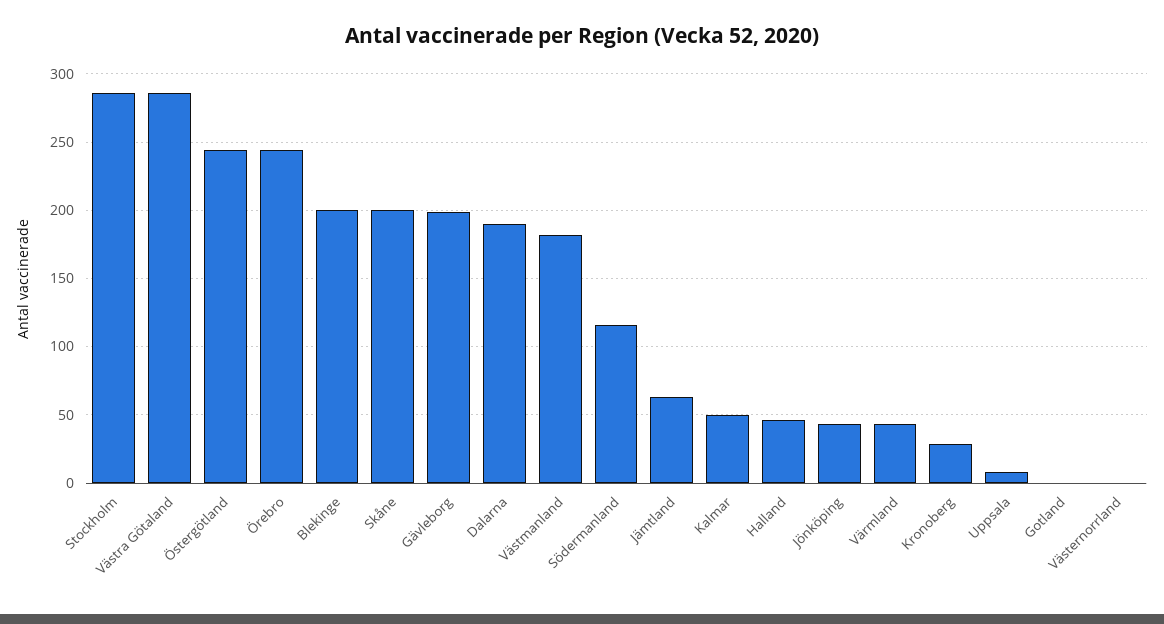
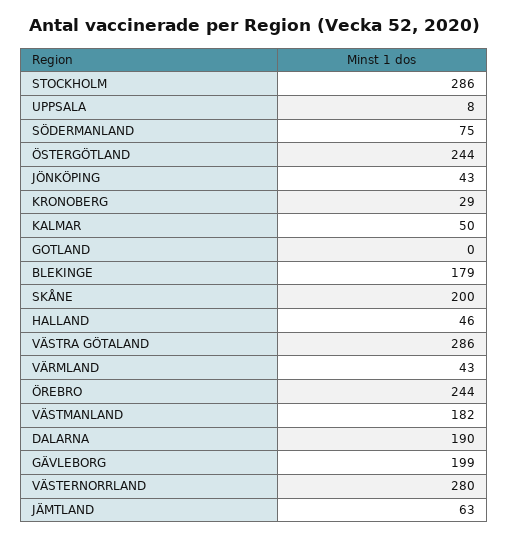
Blekinge: 200 -> 179
Södermanland: 115 -> 75
Västernorrland: 0 -> 280

